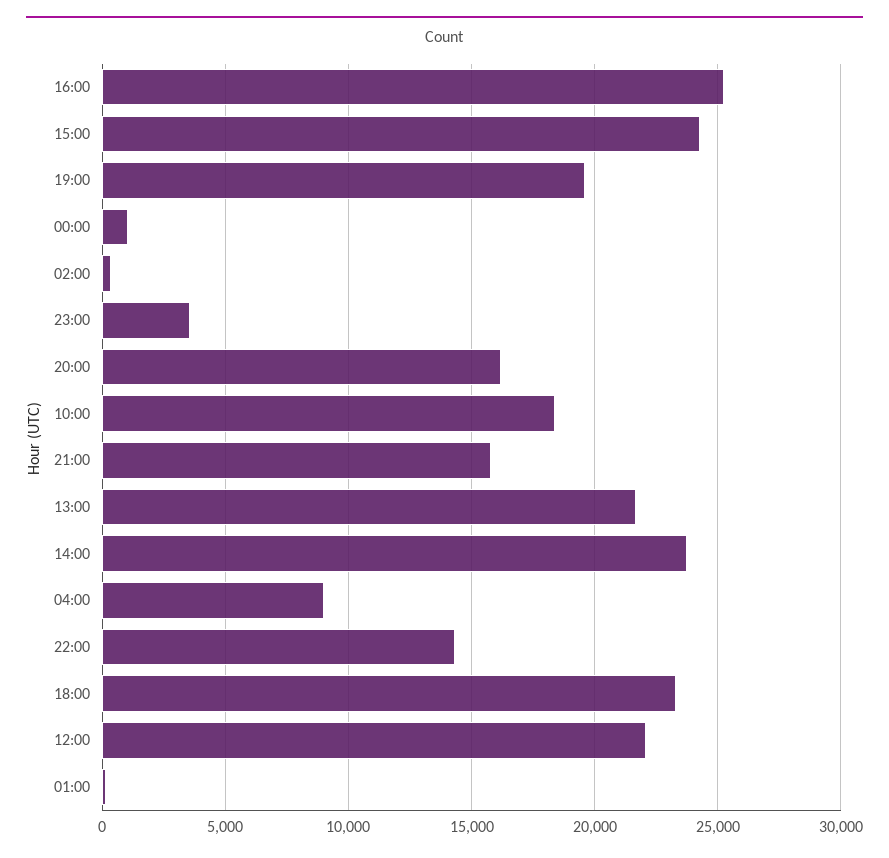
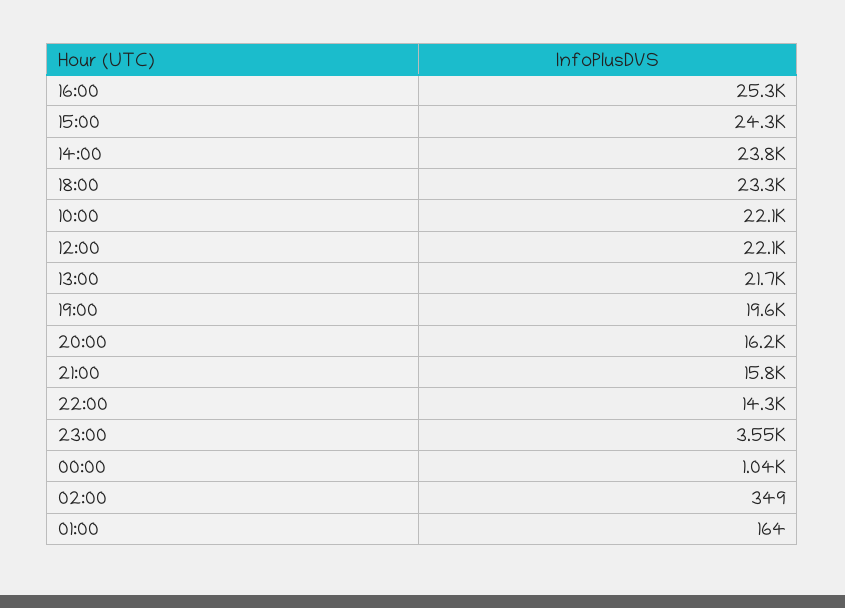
10:00: 18500 -> 22100
04:00: 9000 -> none

